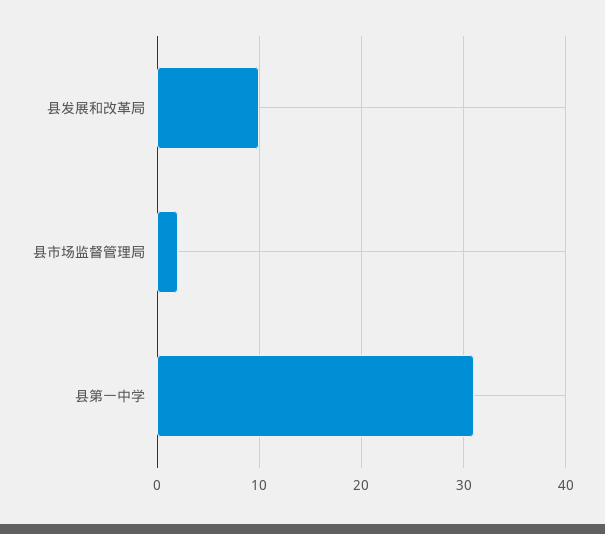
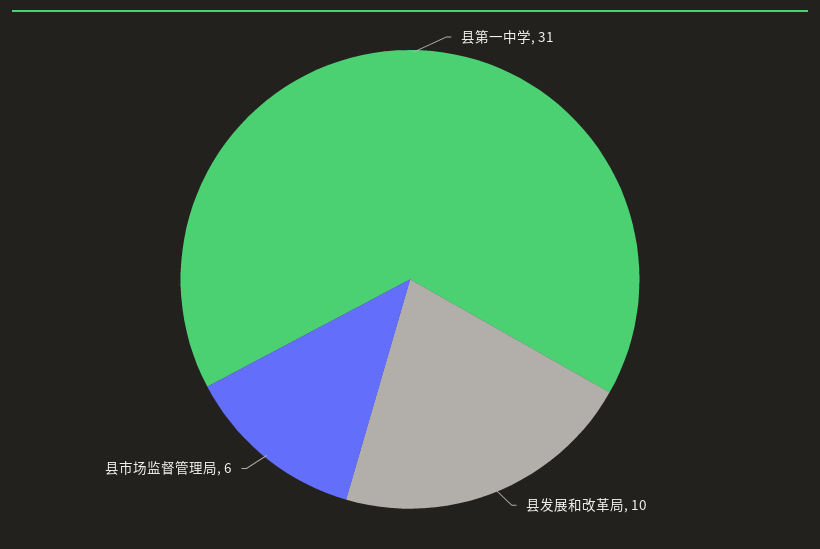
县市场监督管理局: 2 -> 6

